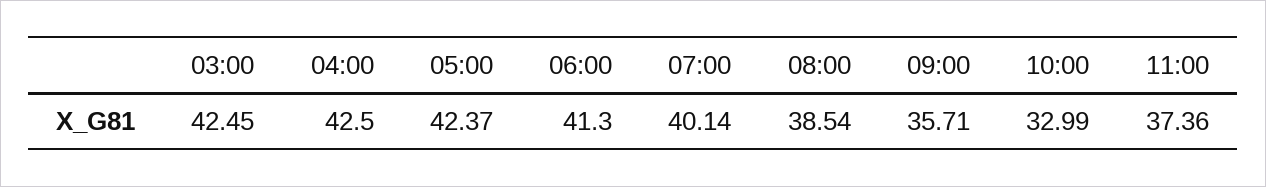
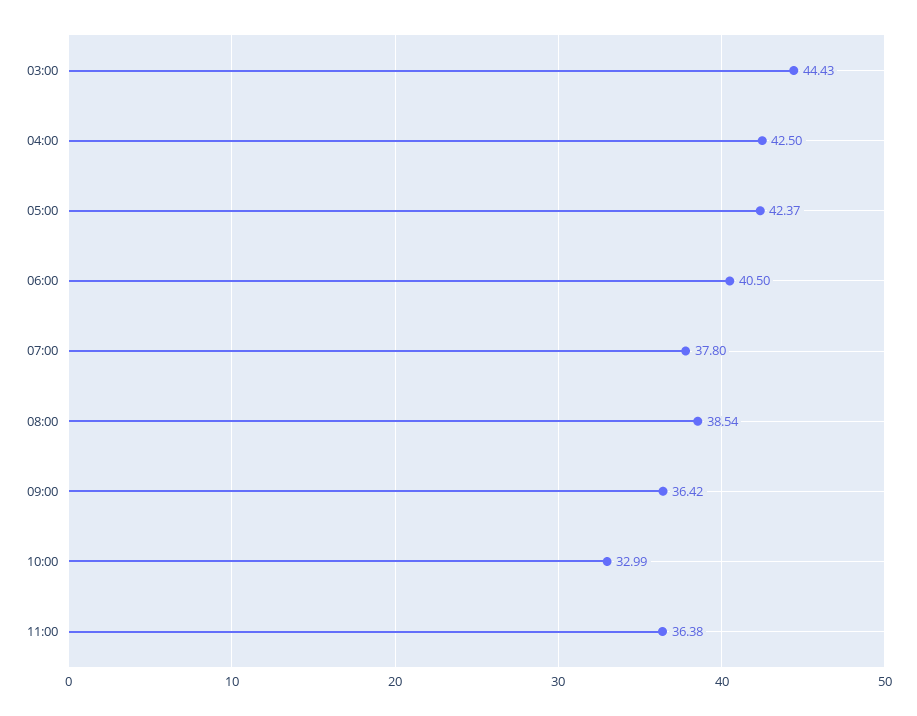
03:00: 42.45 -> 44.43
06:00: 41.3 -> 40.5
07:00: 40.14 -> 37.8
09:00: 35.71 -> 36.42
11:00: 37.36 -> 36.38

